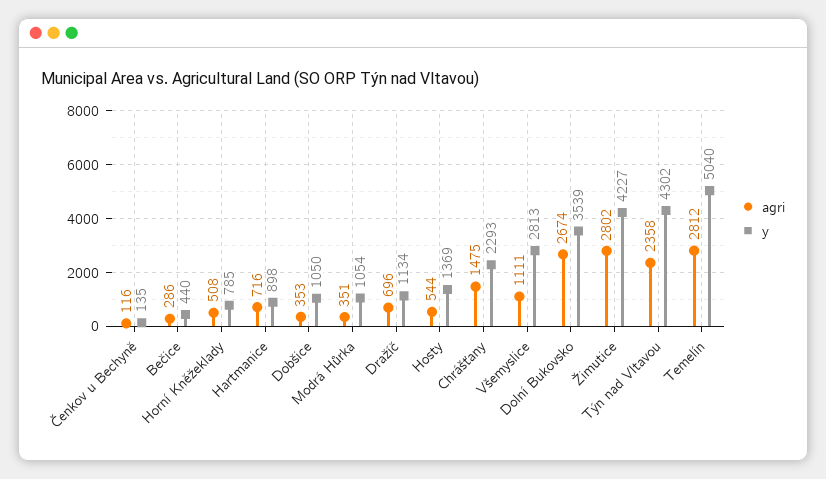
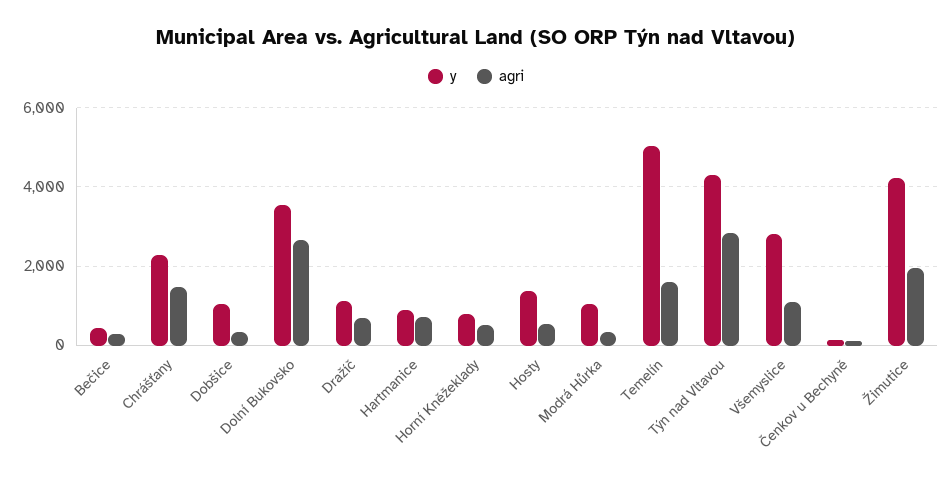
agri, Žimutice: 2802 -> 2000
agri, Týn nad Vltavou: 2358 -> 2800
agri, Temelín: 2812 -> 1600

